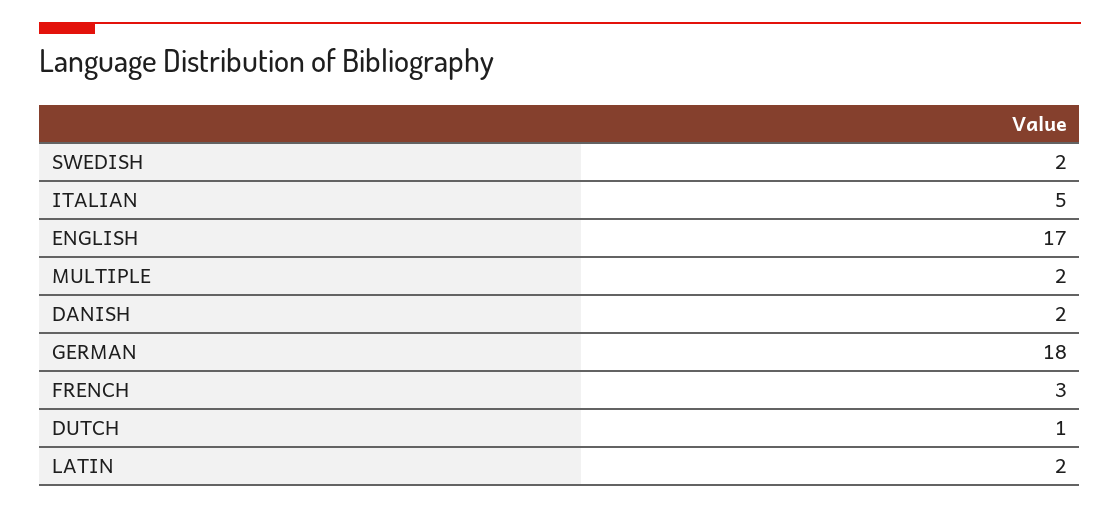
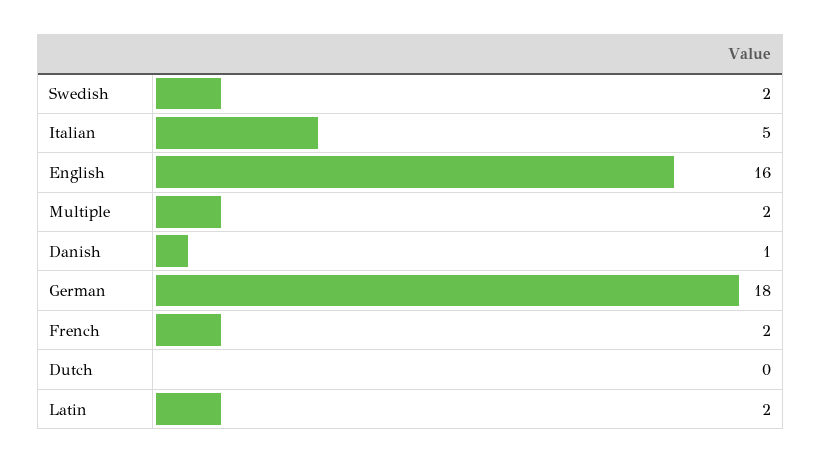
ENGLISH: 17 -> 16
DANISH: 2 -> 1
FRENCH: 3 -> 2
DUTCH: 1 -> 0

